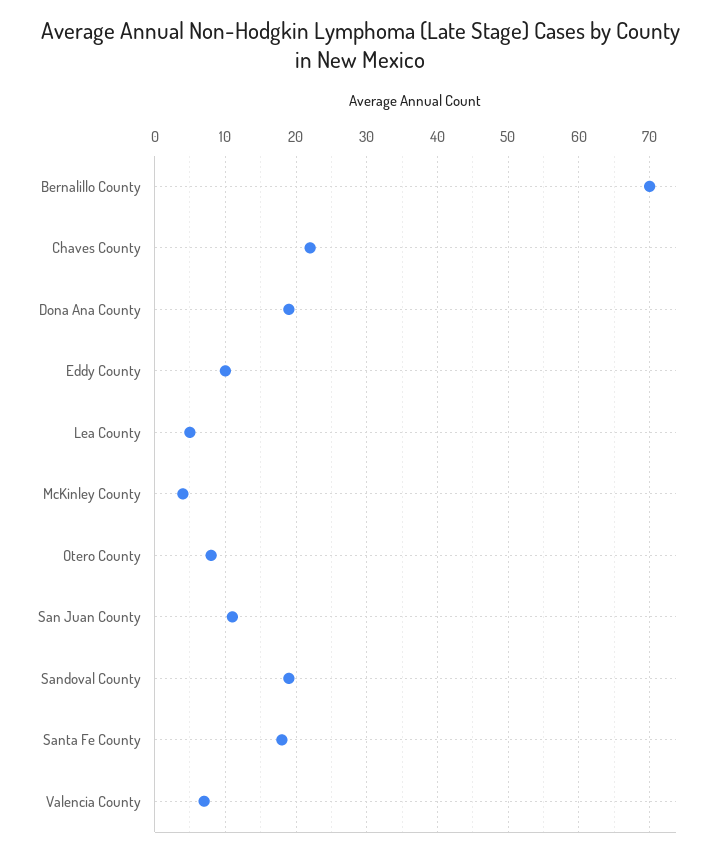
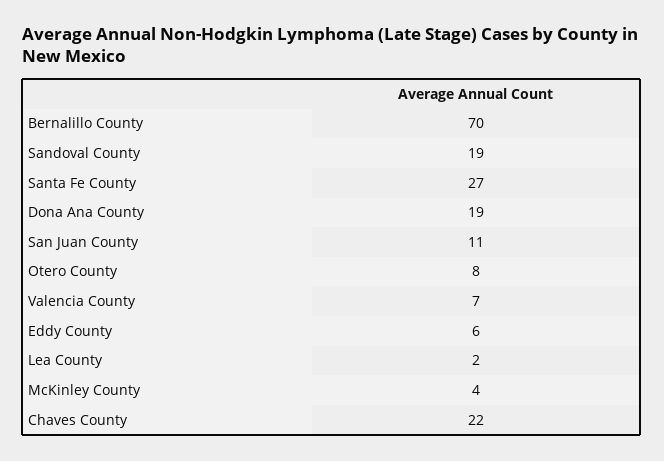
Eddy County: 10 -> 6
Lea County: 5 -> 2
Santa Fe County: 18 -> 27

